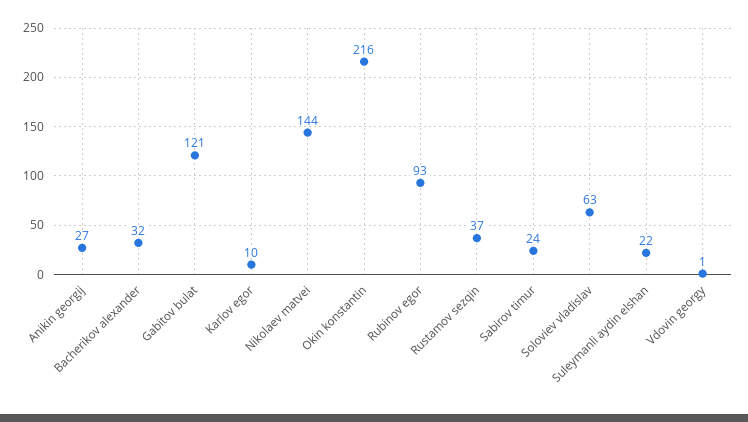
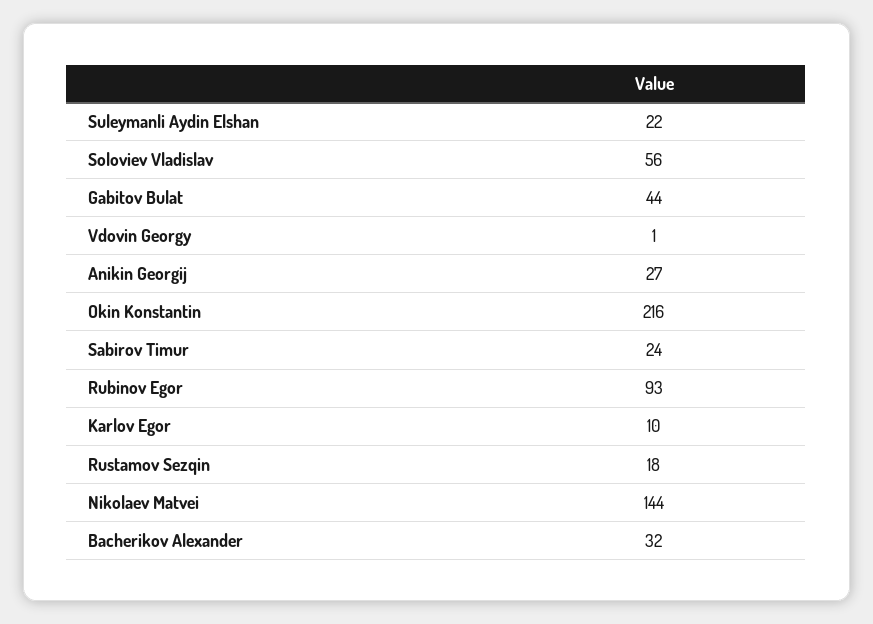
Gabitov bulat: 121 -> 44
Rustamov sezqin: 37 -> 18
Soloviev vladislav: 63 -> 56

